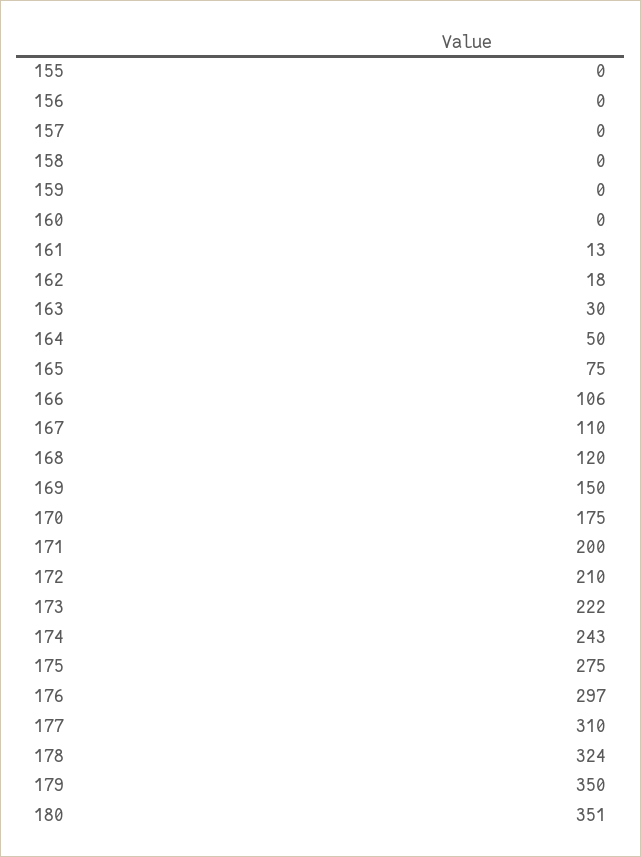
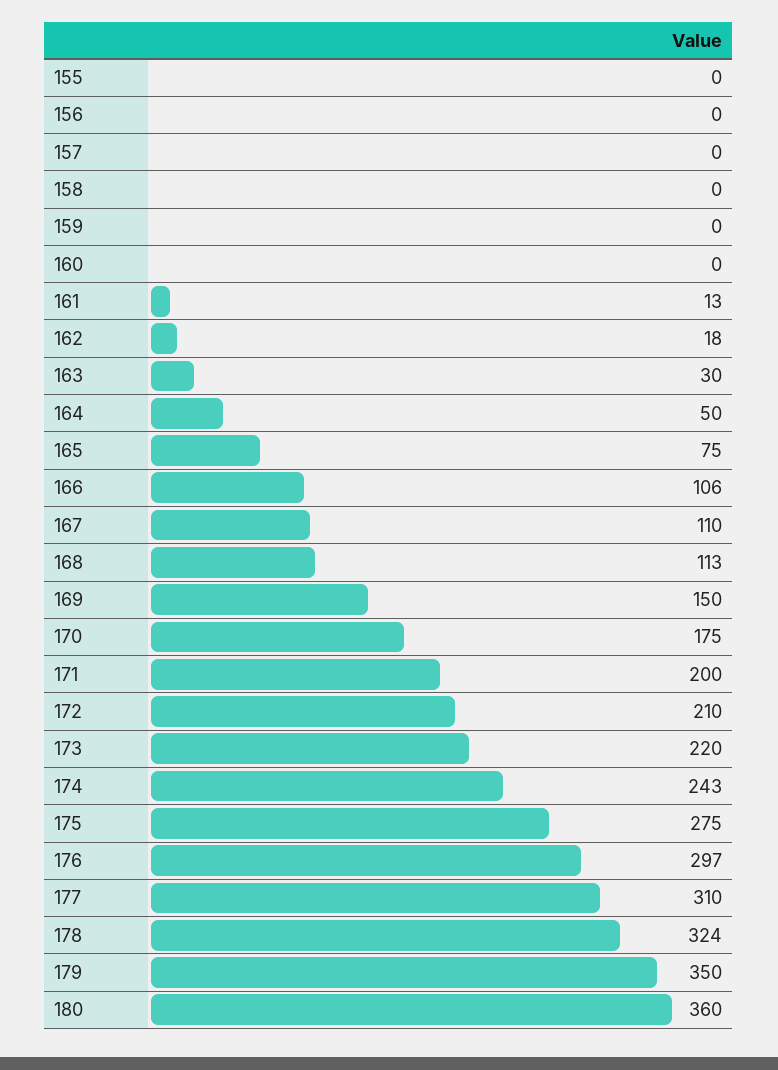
168: 120 -> 113
173: 222 -> 220
180: 351 -> 360

